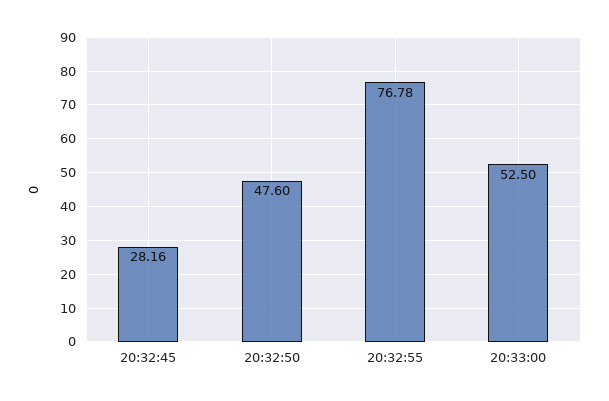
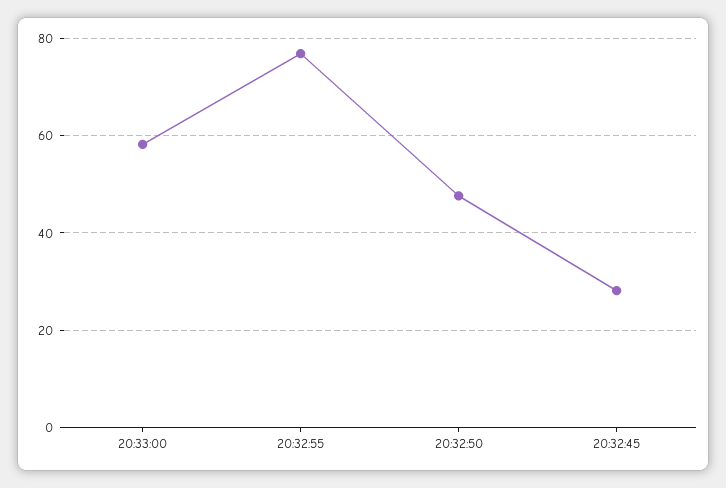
20:33:00: 52.5 -> 58

